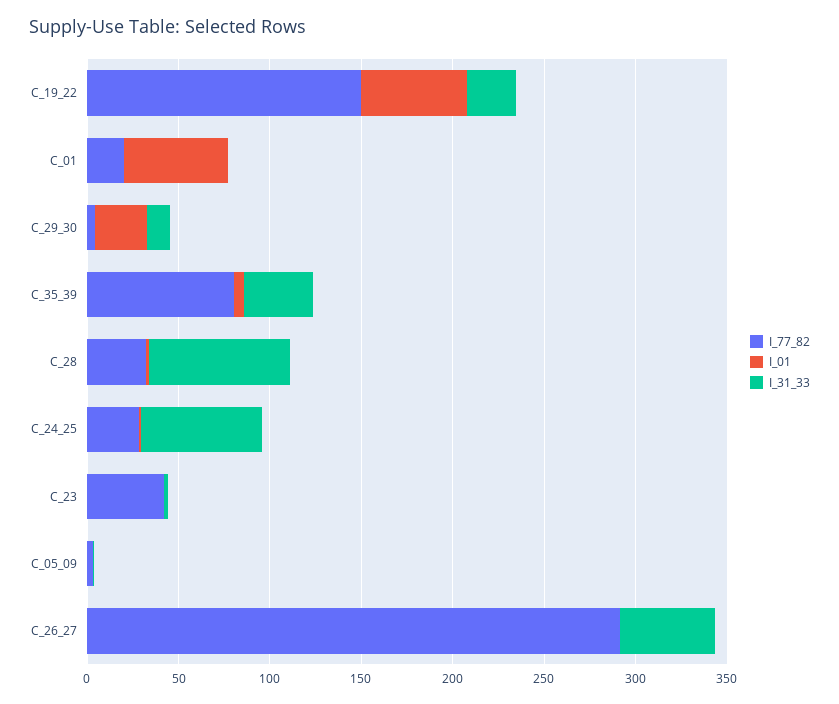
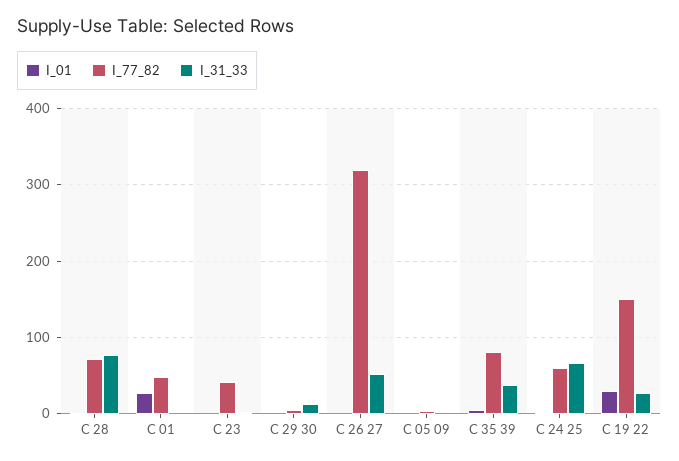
I_01, C_19_22: 60 -> 30
I_77_82, C_01: 20 -> 50
I_01, C_01: 60 -> 30
I_01, C_29_30: 30 -> 0
I_77_82, C_28: 30 -> 70
I_77_82, C_24_25: 30 -> 60
I_77_82, C_26_27: 290 -> 320

